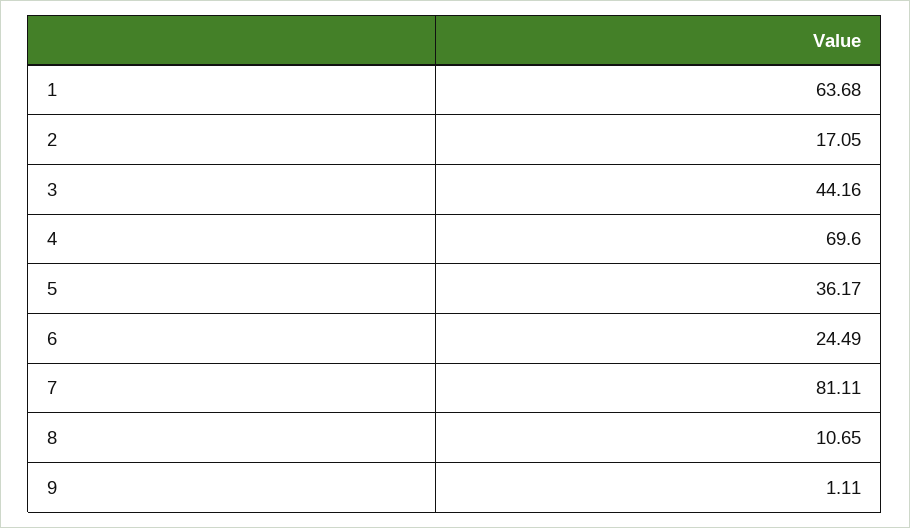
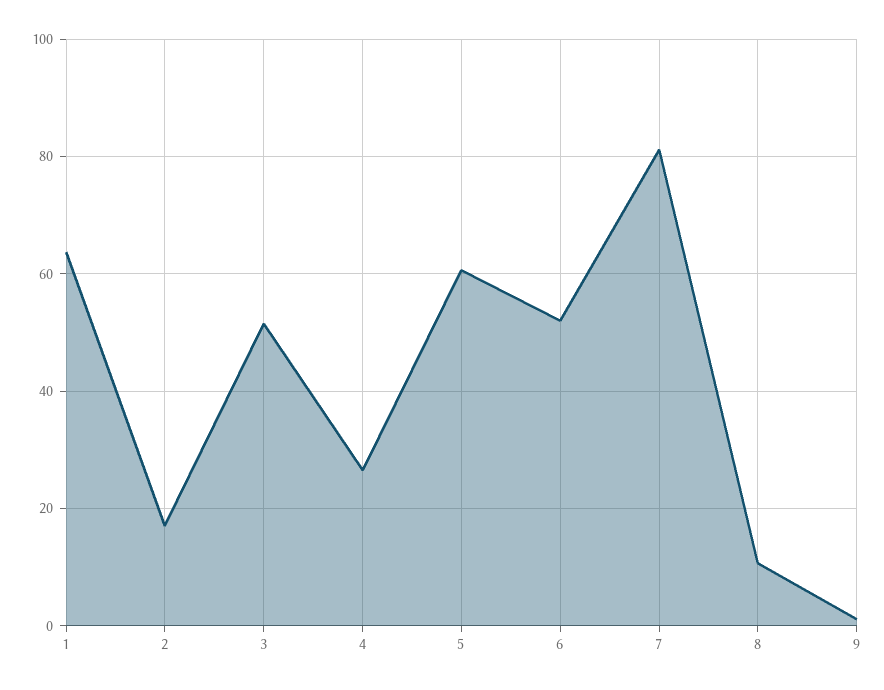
3: 44.16 -> 52
4: 69.6 -> 26
5: 36.17 -> 60
6: 24.49 -> 52

